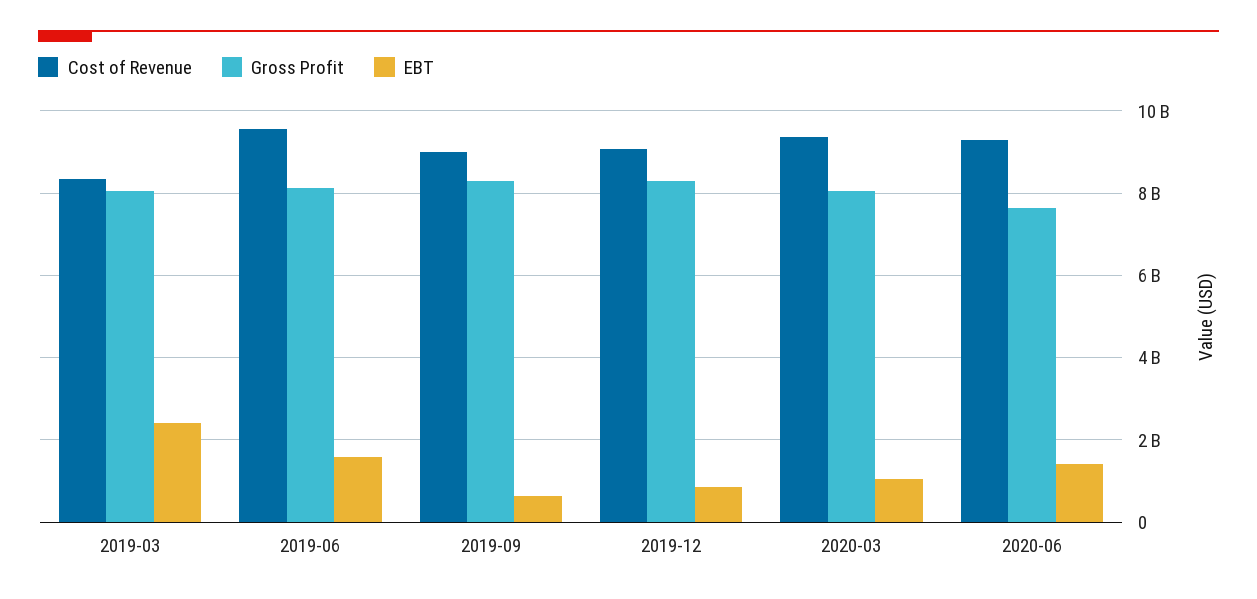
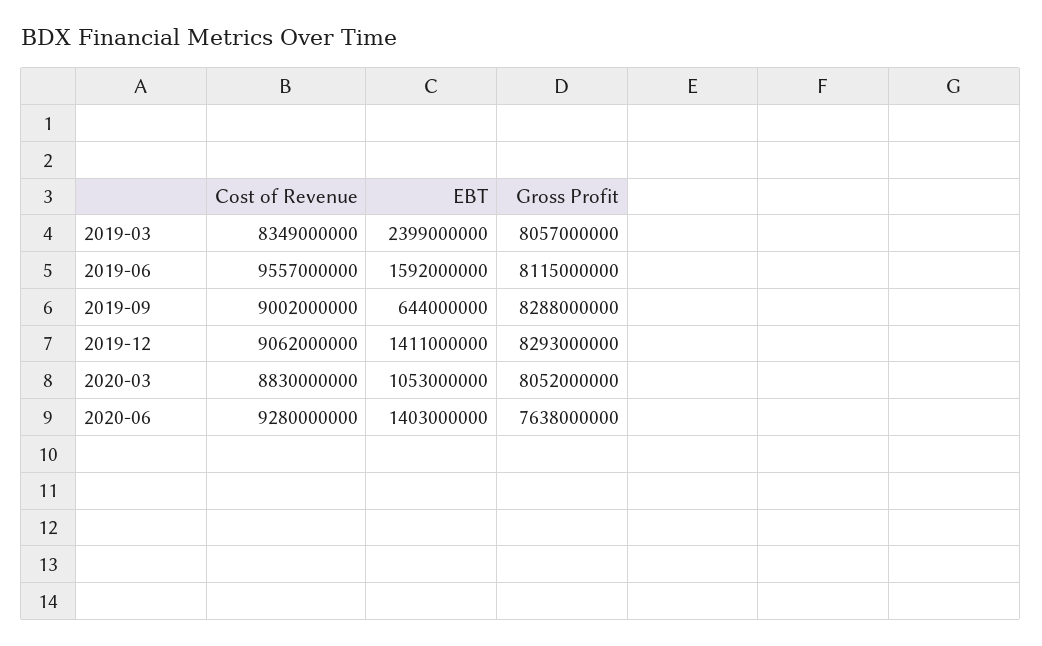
EBT, 2019-12: 800000000 -> 1411000000
Cost of Revenue, 2020-03: 9400000000 -> 8830000000

